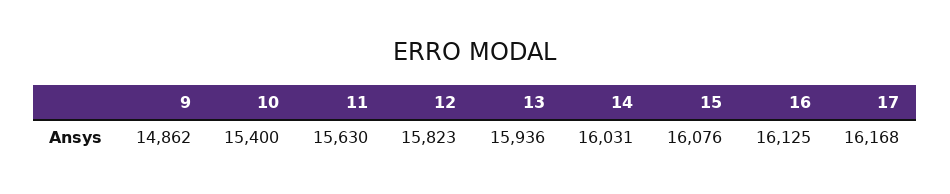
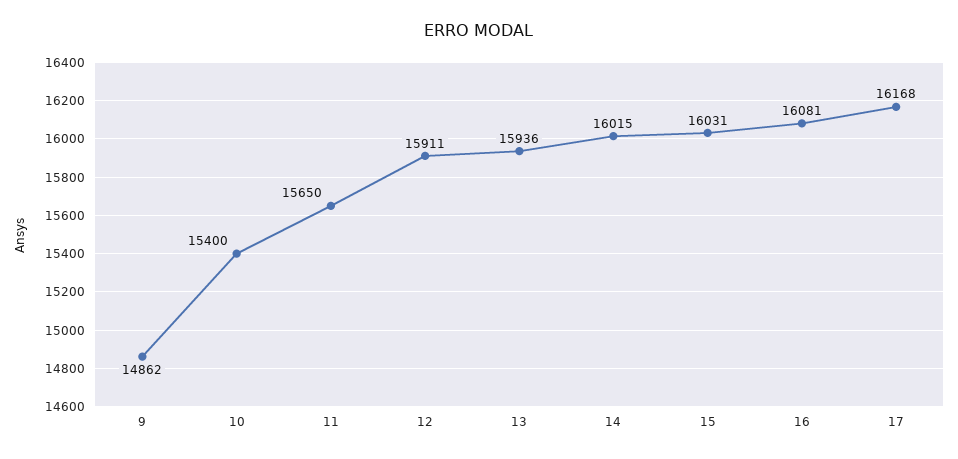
11: 15630 -> 15650
12: 15823 -> 15911
14: 16031 -> 16015
15: 16076 -> 16031
16: 16125 -> 16081

